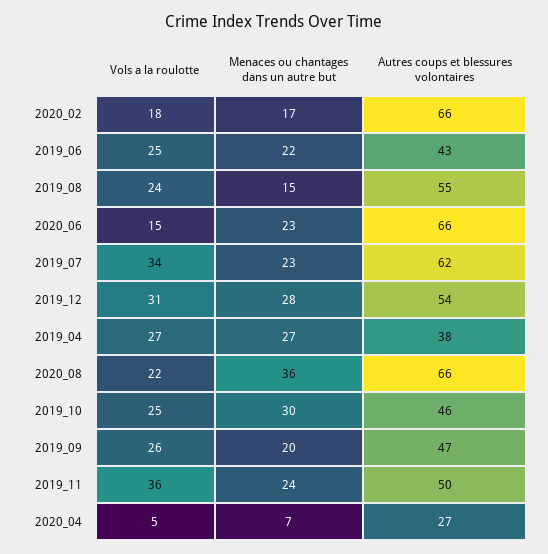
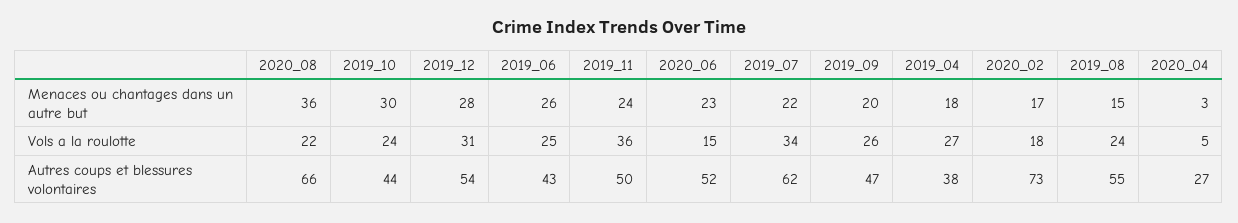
Autres coups et blessures volontaires, 2020_02: 66 -> 73
Menaces ou chantages dans un autre but, 2019_06: 22 -> 26
Autres coups et blessures volontaires, 2020_06: 66 -> 52
Menaces ou chantages dans un autre but, 2019_07: 23 -> 22
Menaces ou chantages dans un autre but, 2019_04: 27 -> 18
Vols a la roulotte, 2019_10: 25 -> 24
Autres coups et blessures volontaires, 2019_10: 46 -> 44
Menaces ou chantages dans un autre but, 2020_04: 7 -> 3

